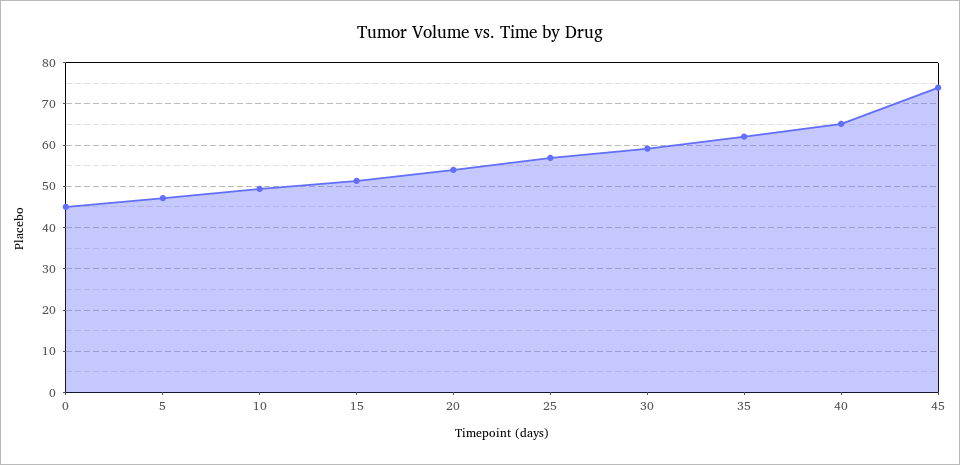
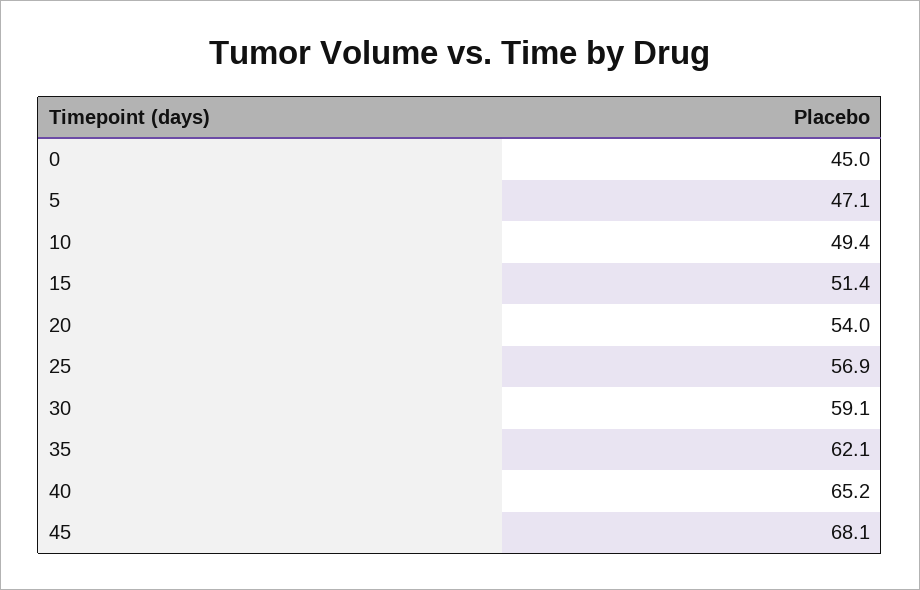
45: 74 -> 68.1

